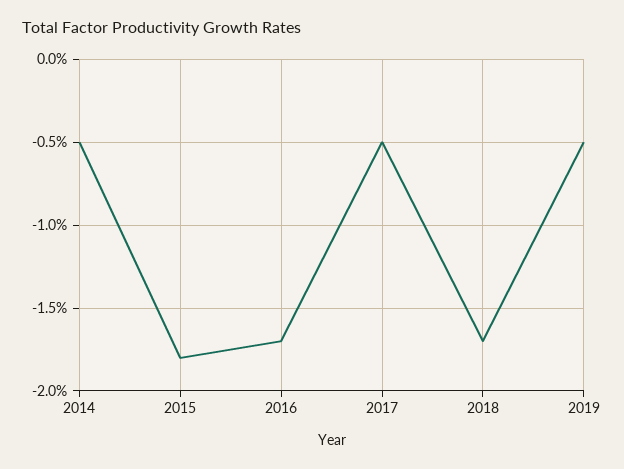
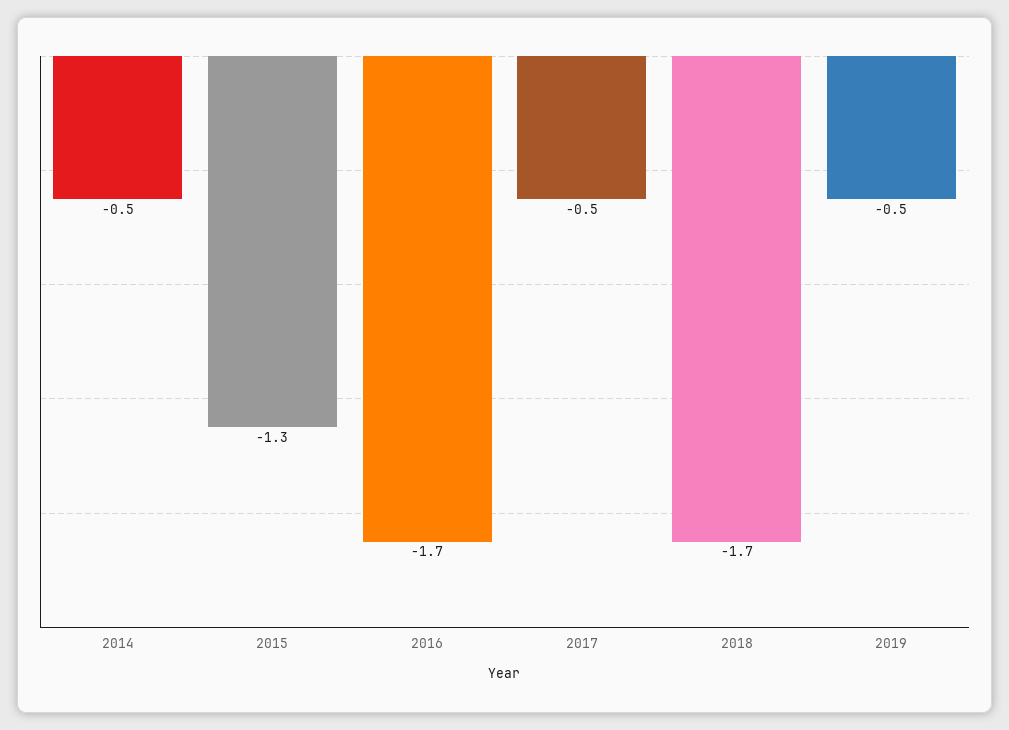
2015: -1.8 -> -1.3

